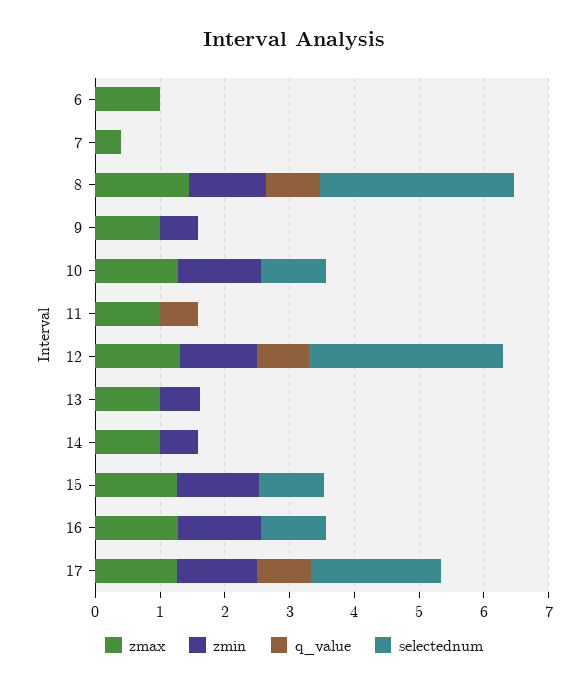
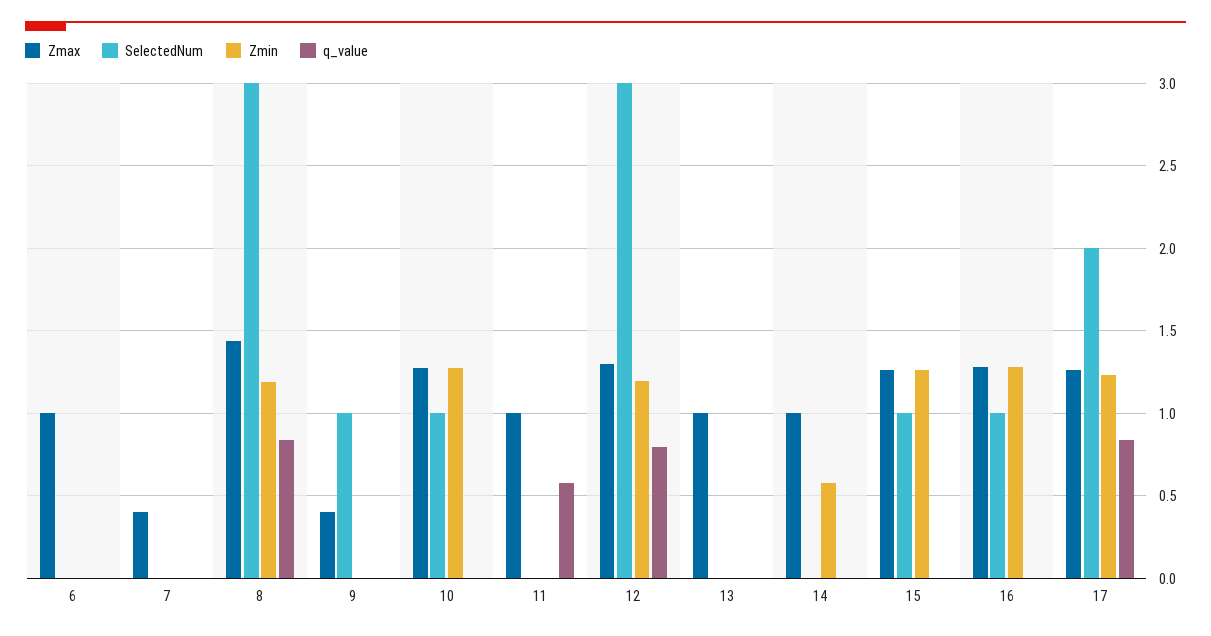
zmax, 9: 1 -> 0.4
zmin, 9: 0.6 -> 0
selectednum, 9: 0 -> 1
zmin, 13: 0.6 -> 0

